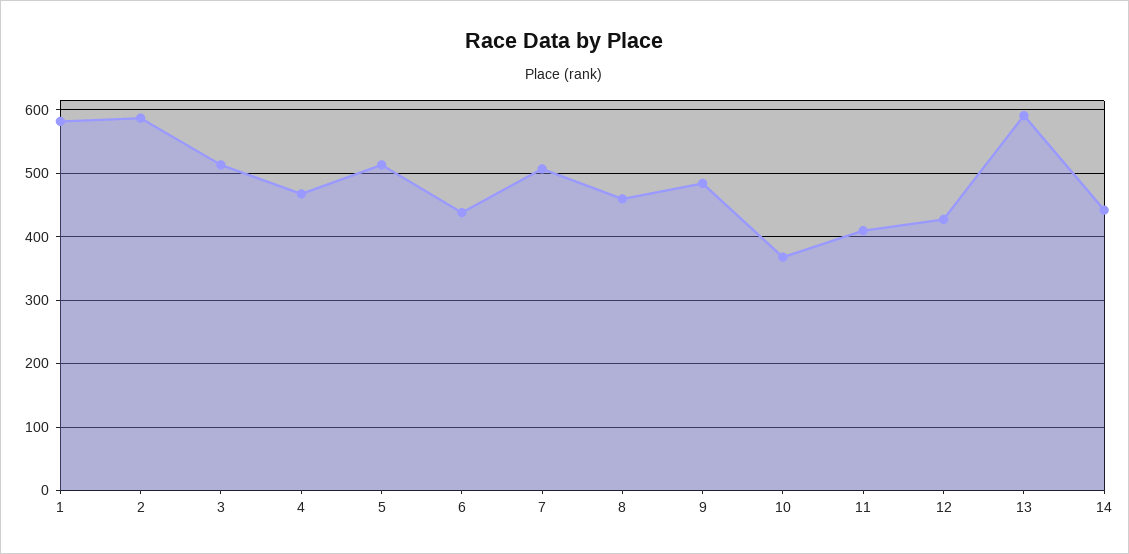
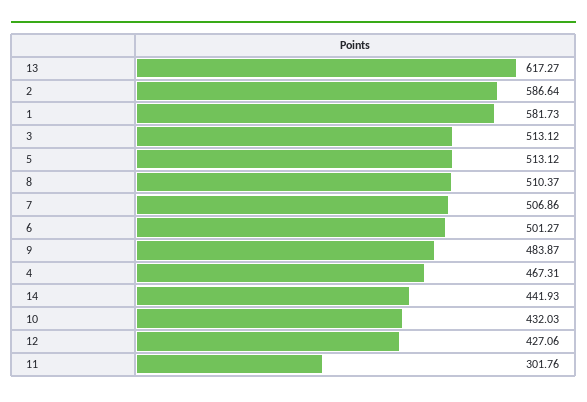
6: 440 -> 501.27
8: 460 -> 510.37
10: 370 -> 432.03
11: 410 -> 301.76
13: 590 -> 617.27

